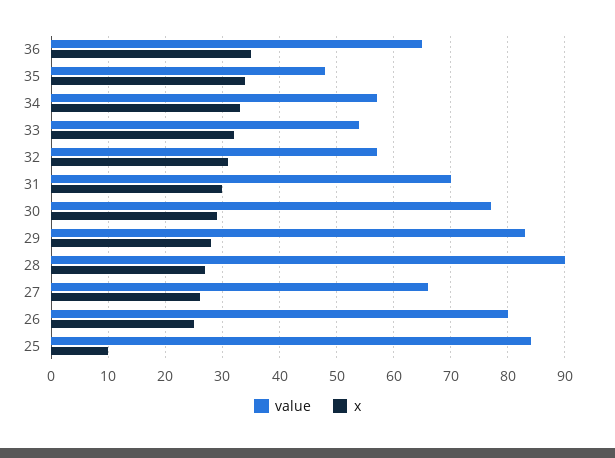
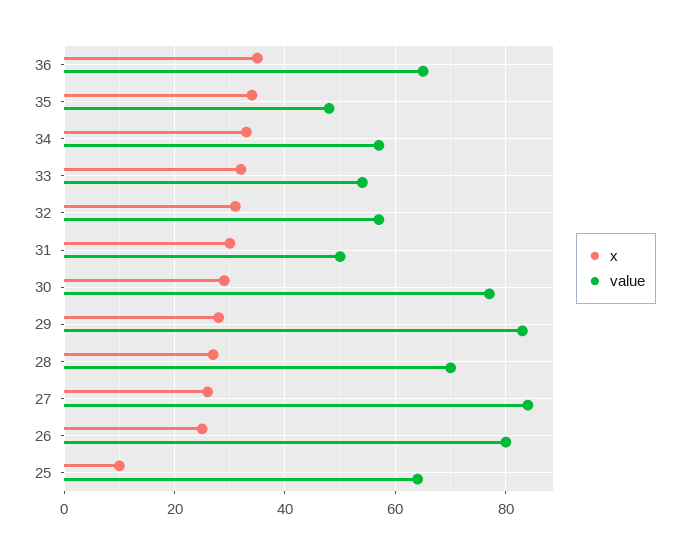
value, 31: 70 -> 50
value, 28: 90 -> 70
value, 27: 65 -> 85
value, 25: 85 -> 65

